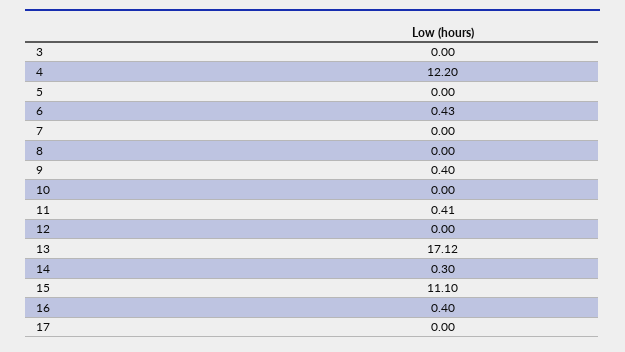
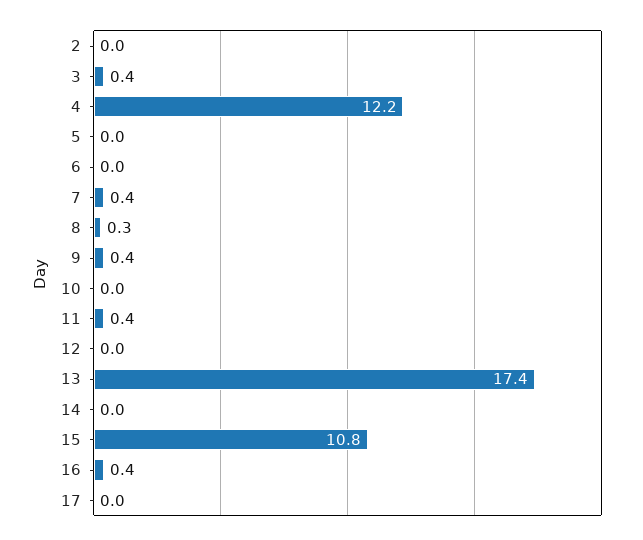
3: 0 -> 0.4
6: 0.43 -> 0
7: 0 -> 0.4
8: 0 -> 0.3
13: 17.12 -> 17.4
14: 0.3 -> 0
15: 11.1 -> 10.8
2: none -> 0

